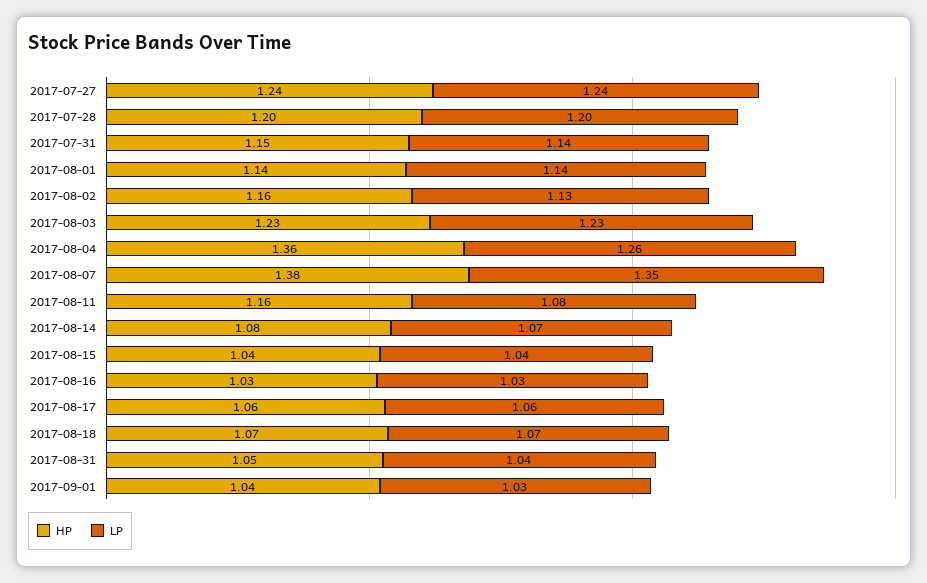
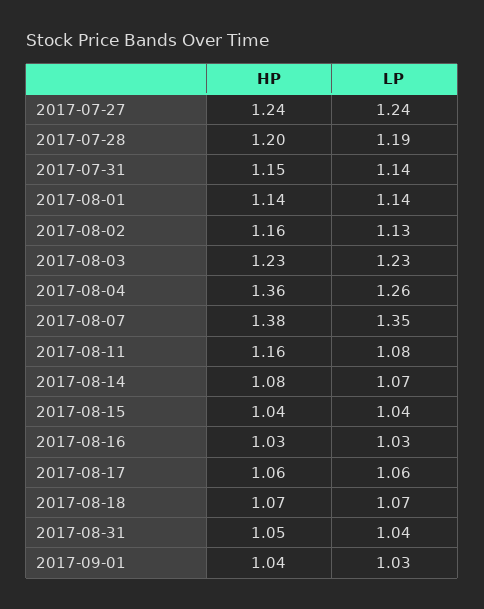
LP, 2017-07-28: 1.2 -> 1.19

